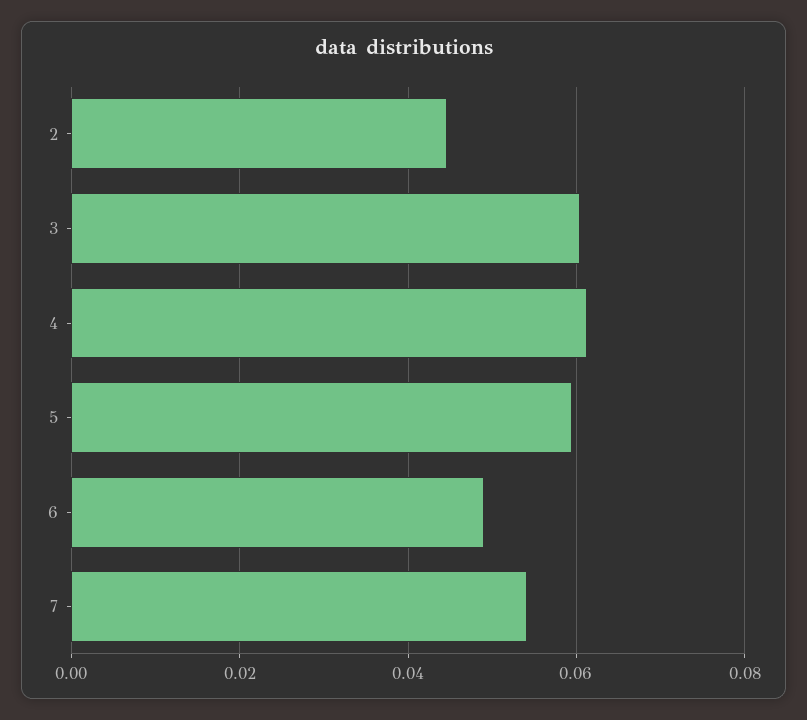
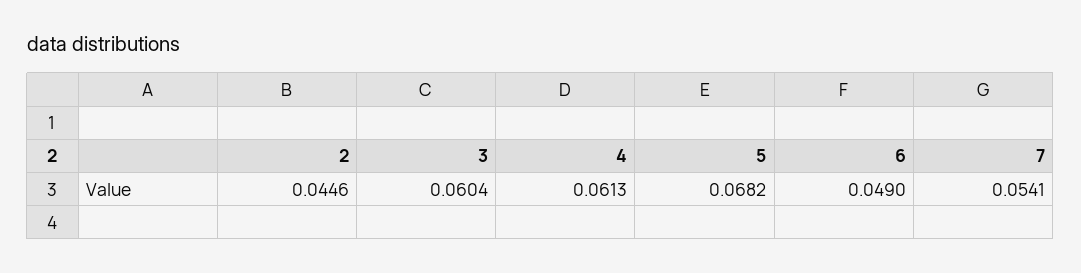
5: 0.06 -> 0.0682

